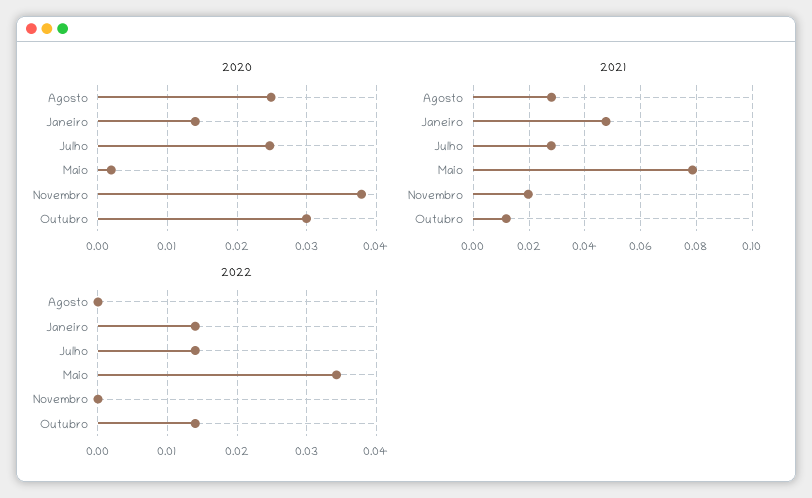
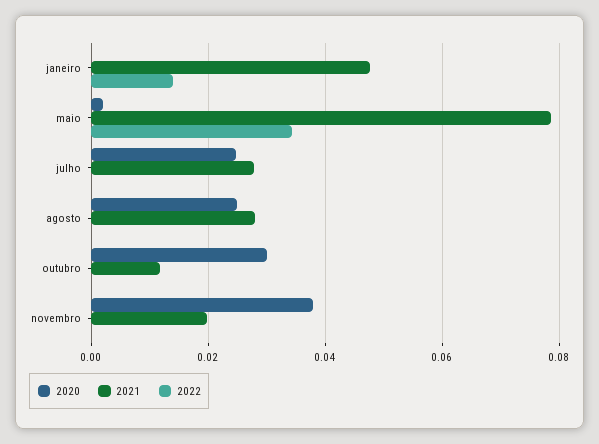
2020, Janeiro: 0.014 -> 0
2022, Julho: 0.014 -> 0
2022, Outubro: 0.014 -> 0

